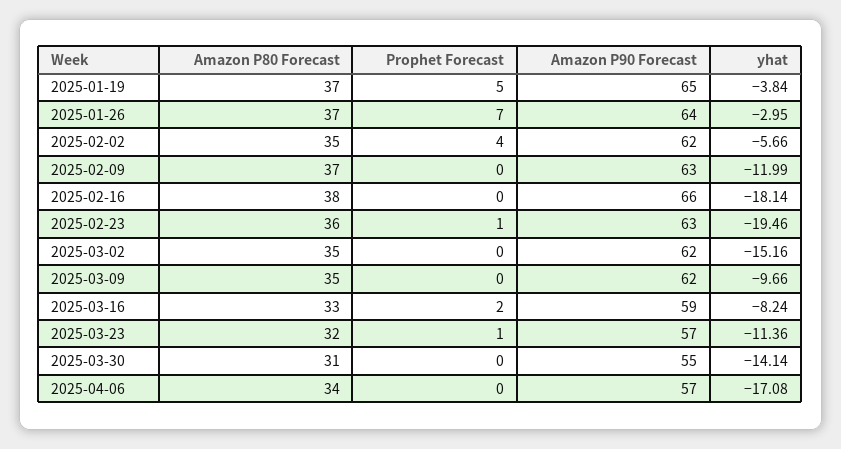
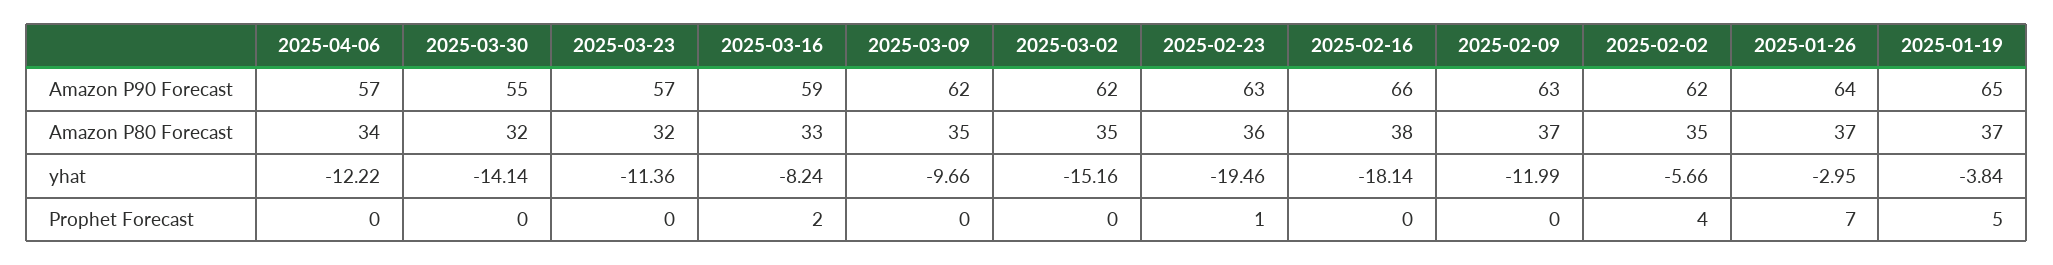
Prophet Forecast, 2025-03-23: 1 -> 0
Amazon P80 Forecast, 2025-03-30: 31 -> 32
yhat, 2025-04-06: -17.08 -> -12.22

